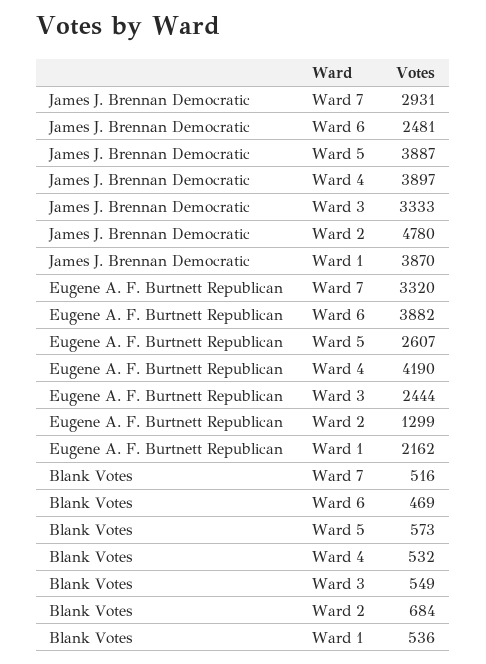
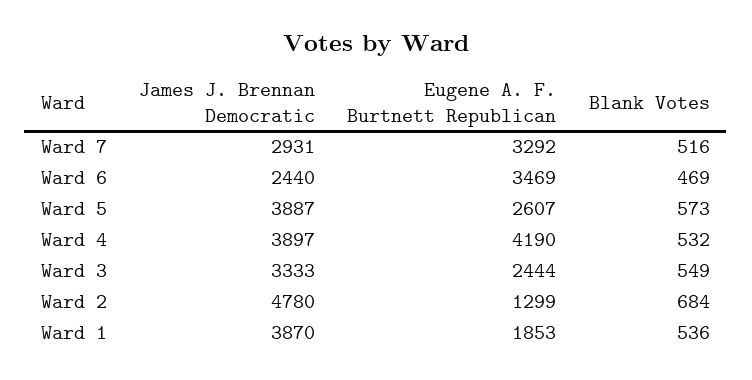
James J. Brennan Democratic, Ward 6: 2481 -> 2440
Eugene A. F. Burtnett Republican, Ward 7: 3320 -> 3292
Eugene A. F. Burtnett Republican, Ward 6: 3882 -> 3469
Eugene A. F. Burtnett Republican, Ward 1: 2162 -> 1853

